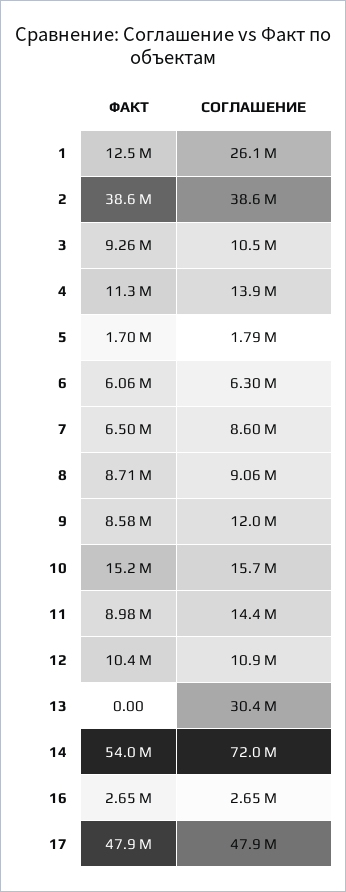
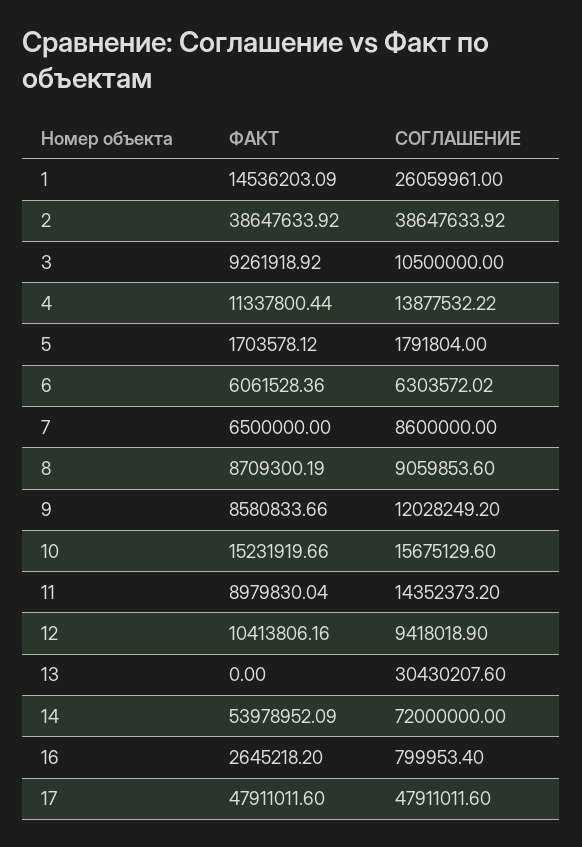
ФАКТ, 1: 12500000 -> 14536203.09
СОГЛАШЕНИЕ, 12: 10900000 -> 9418018.9
СОГЛАШЕНИЕ, 16: 2650000 -> 799953.4

